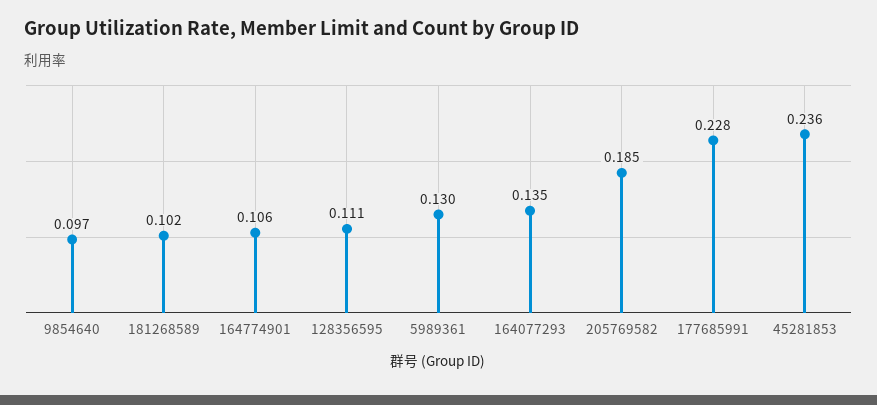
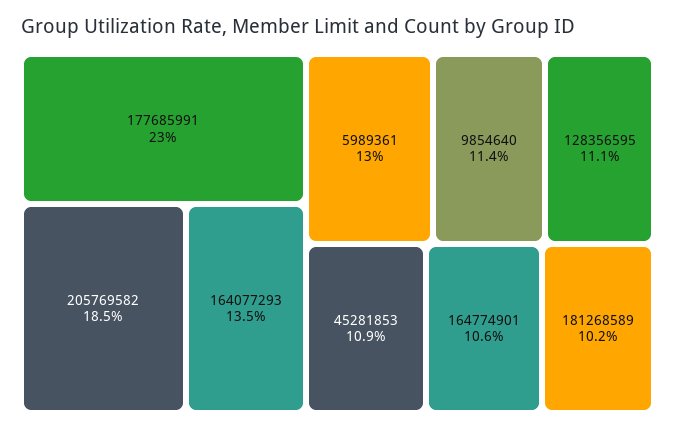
9854640: 0.097 -> 0.114
177685991: 0.228 -> 0.23
45281853: 0.236 -> 0.109

